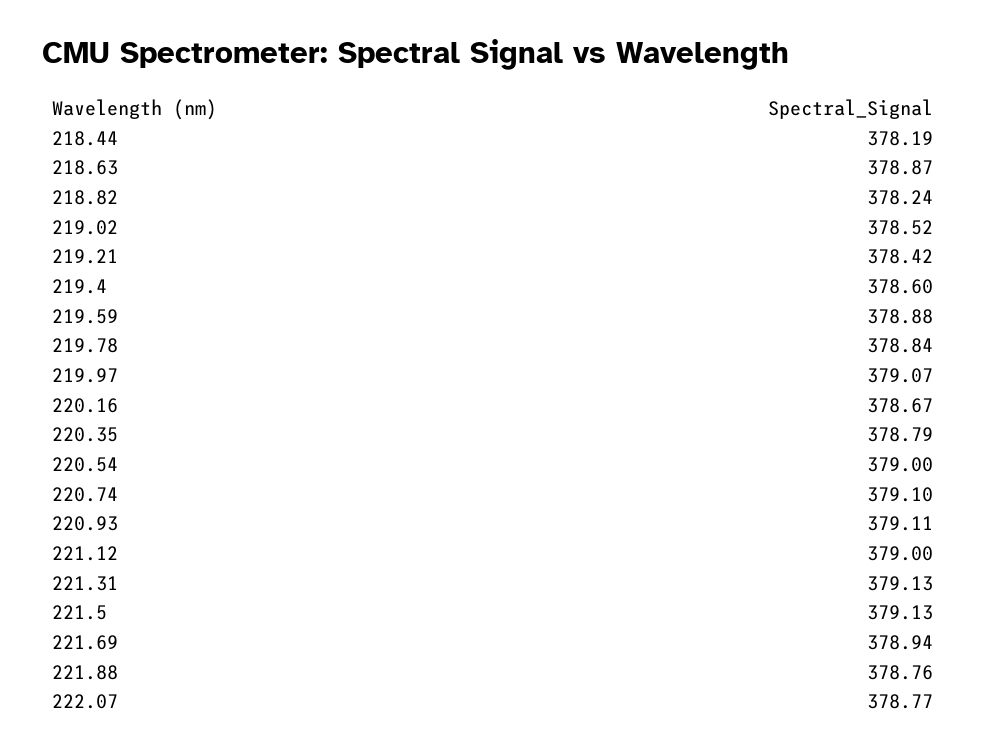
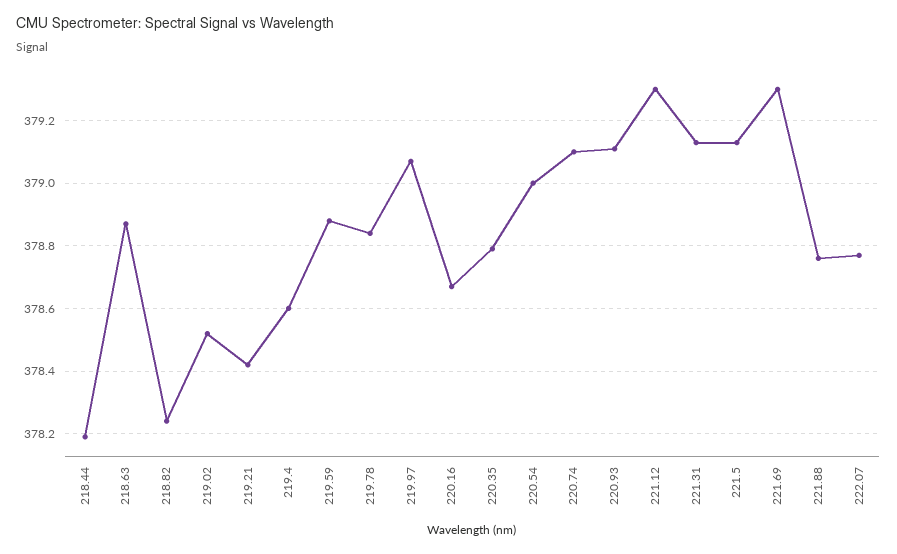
221.12: 379 -> 379.3
221.69: 378.94 -> 379.3

